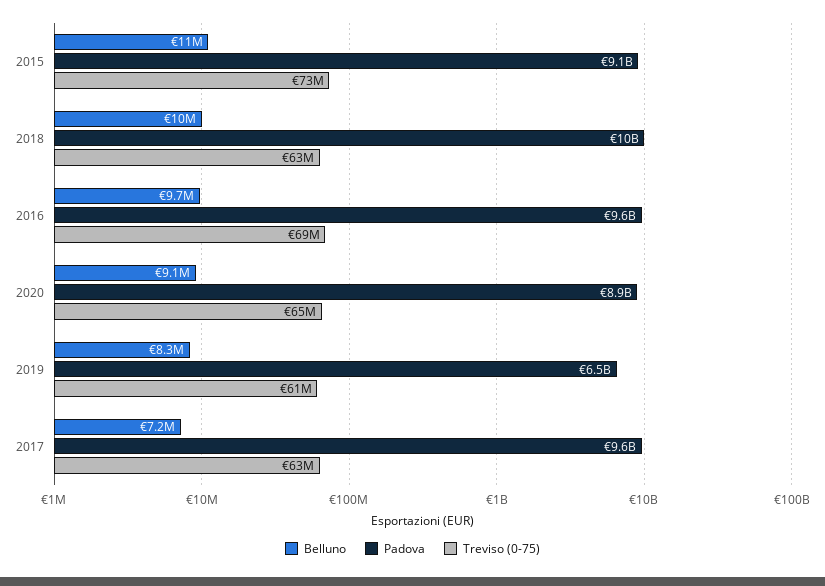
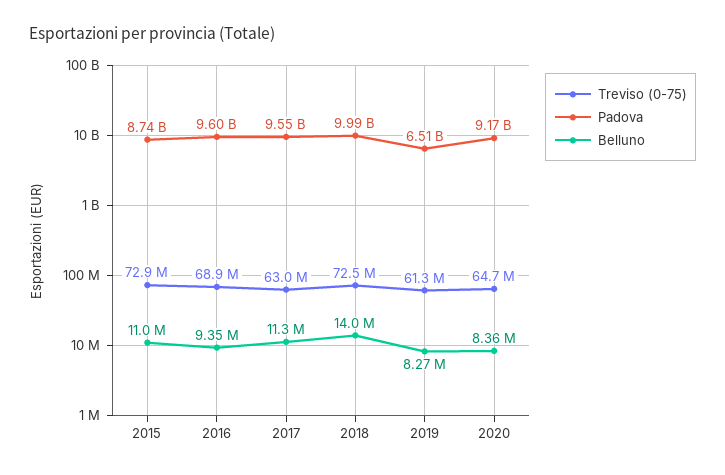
Padova, 2015: 9100000000 -> 8740000000
Belluno, 2018: 10000000 -> 14000000
Treviso (0-75), 2018: 63000000 -> 72500000
Belluno, 2016: 9700000 -> 9350000
Belluno, 2020: 9100000 -> 8360000
Padova, 2020: 8900000000 -> 9170000000
Belluno, 2017: 7200000 -> 11300000

